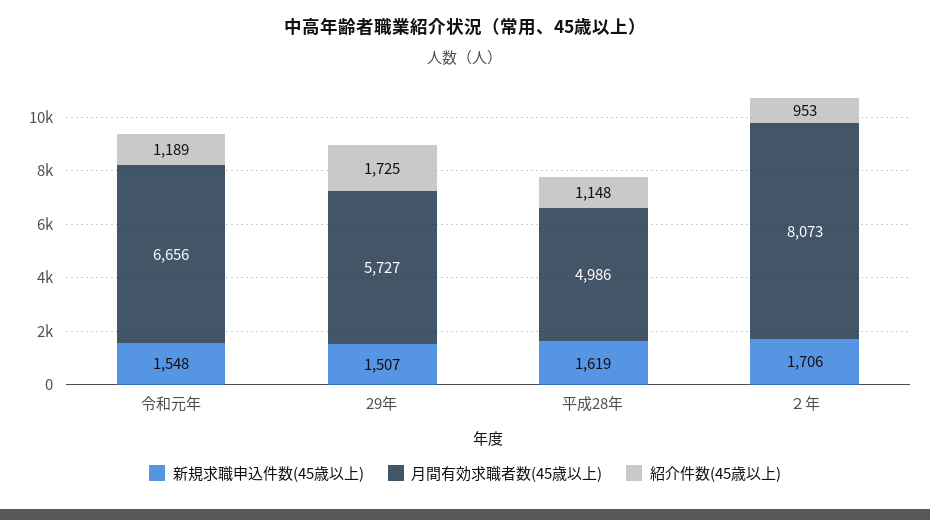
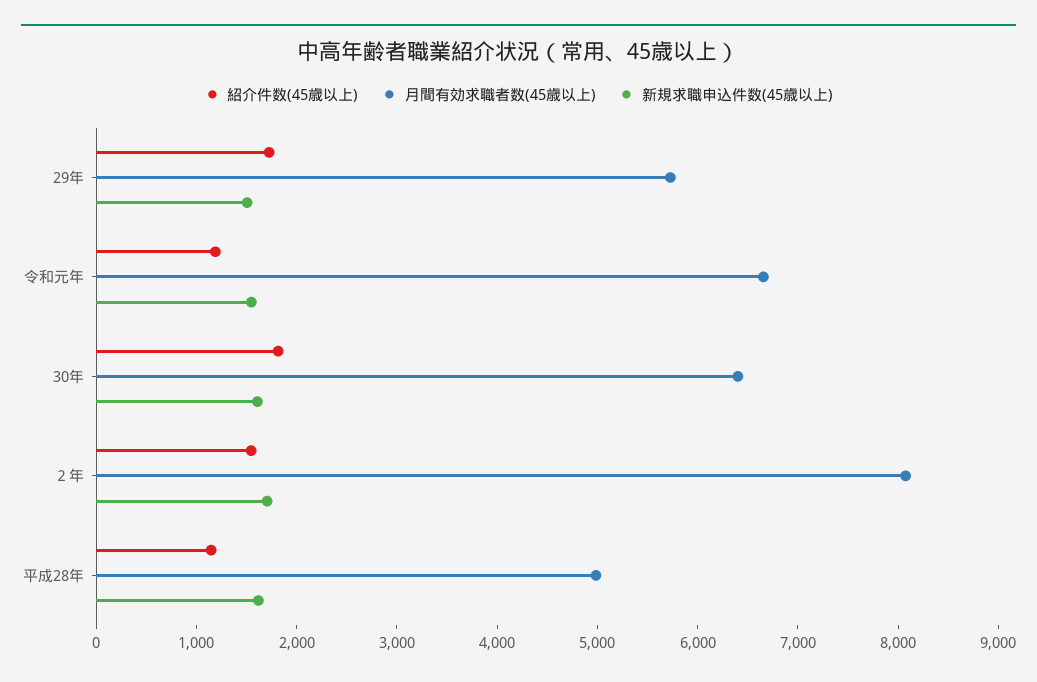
紹介件数(45歳以上), ２年: 953 -> 1600
紹介件数(45歳以上), 30年: none -> 1800
月間有効求職者数(45歳以上), 30年: none -> 6400
新規求職申込件数(45歳以上), 30年: none -> 1600

